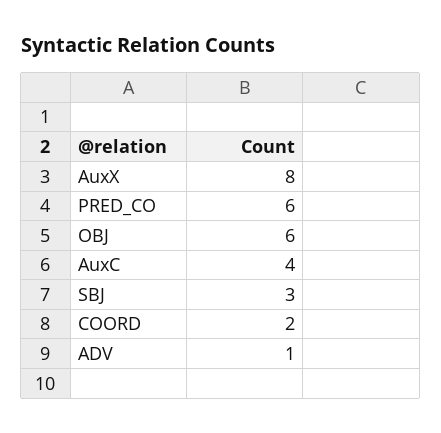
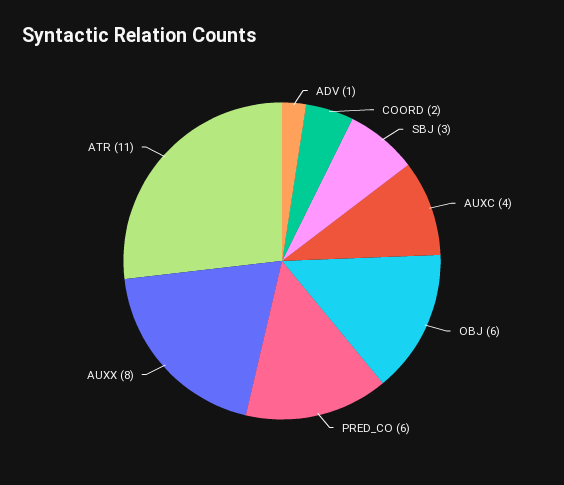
ATR: none -> 11

